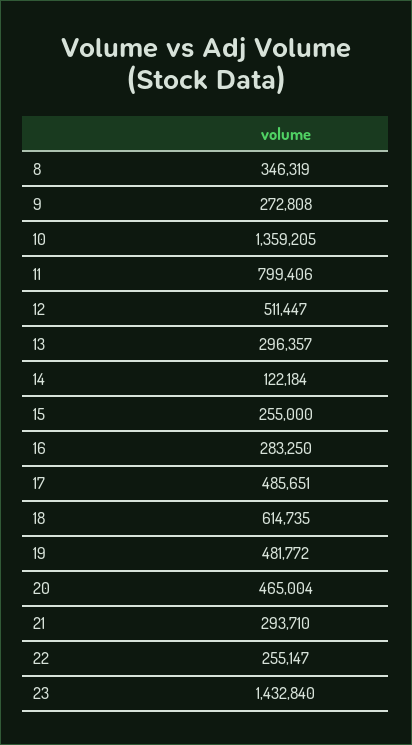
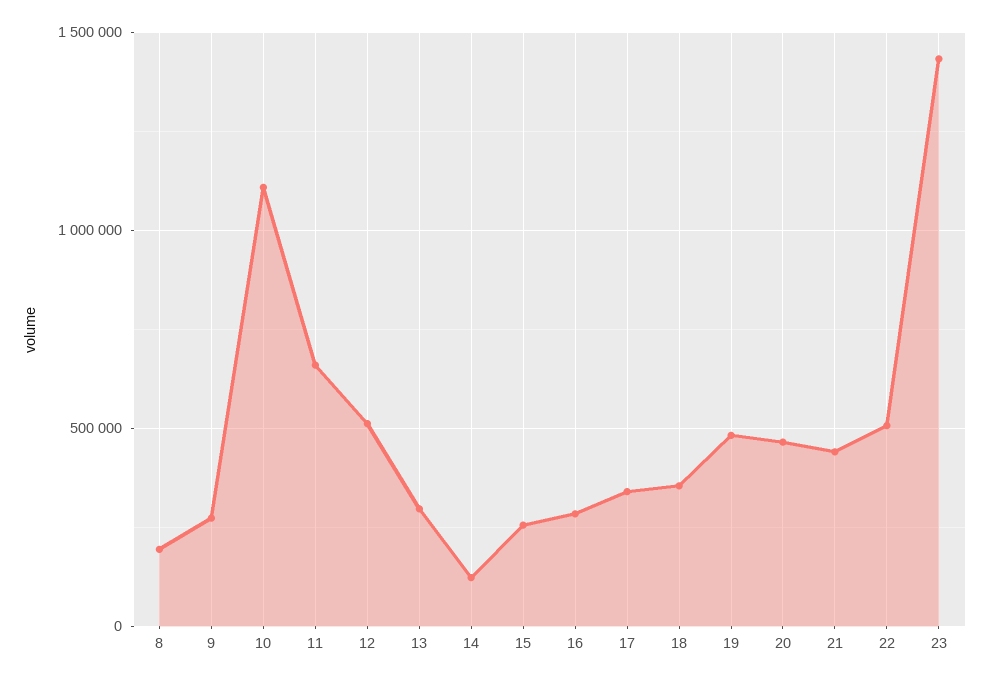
8: 346319 -> 200000
10: 1359205 -> 1100000
11: 799406 -> 650000
17: 485651 -> 350000
18: 614735 -> 350000
21: 293710 -> 450000
22: 255147 -> 500000

